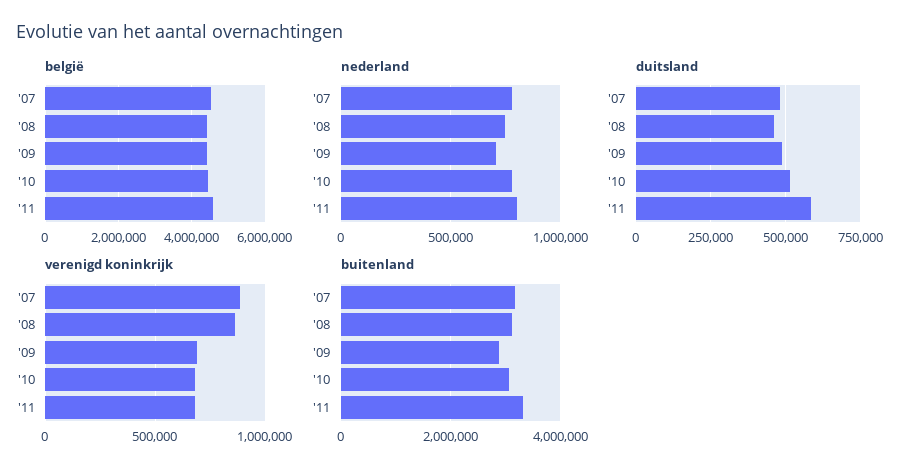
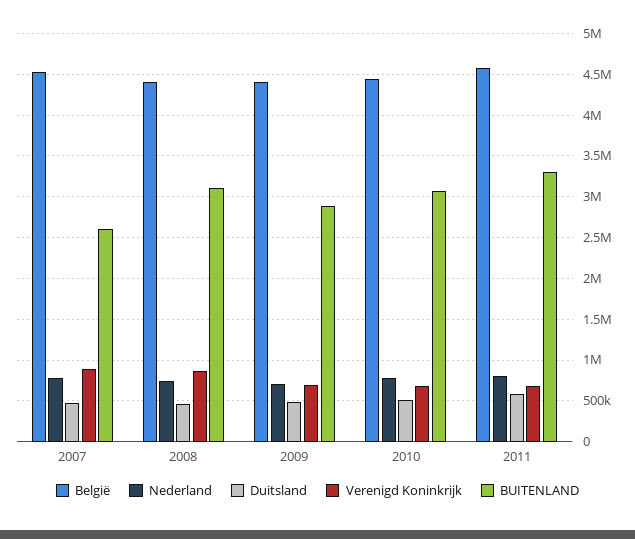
buitenland, '07: 3200000 -> 2600000

